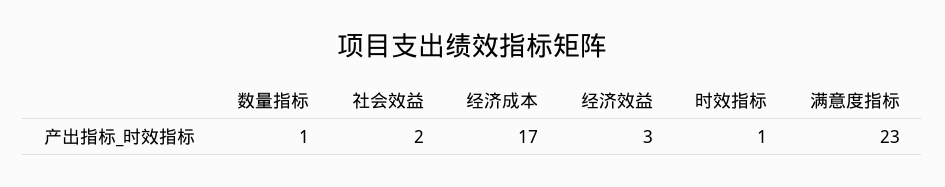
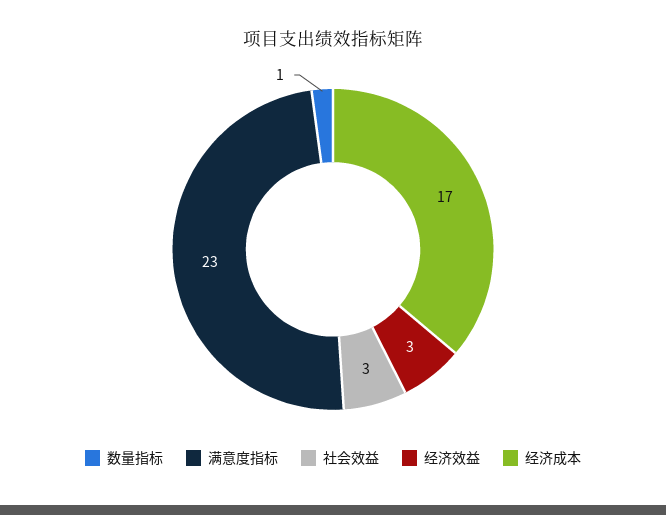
社会效益: 2 -> 3
时效指标: 1 -> none

